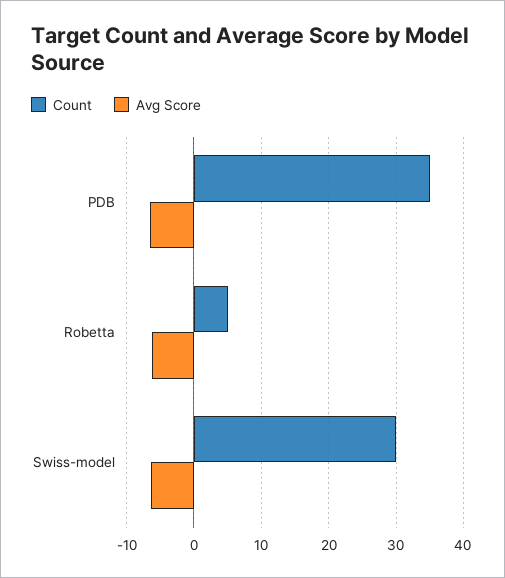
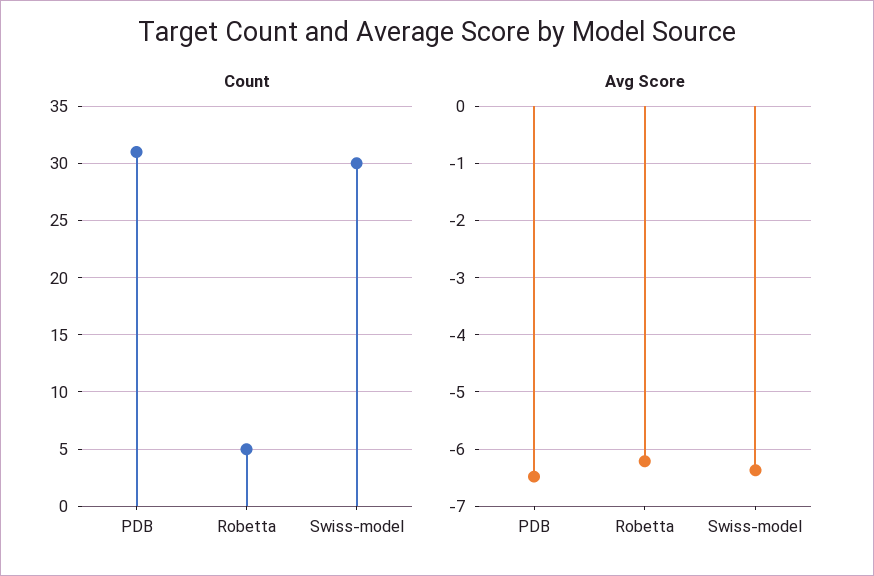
Count, PDB: 35 -> 31

